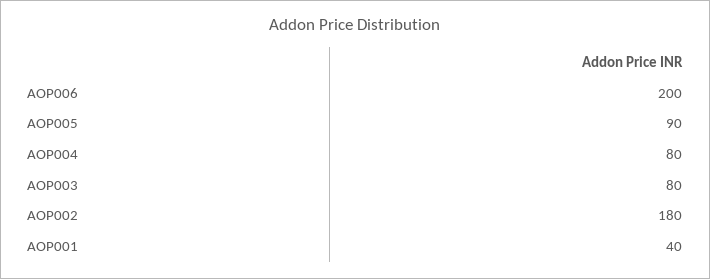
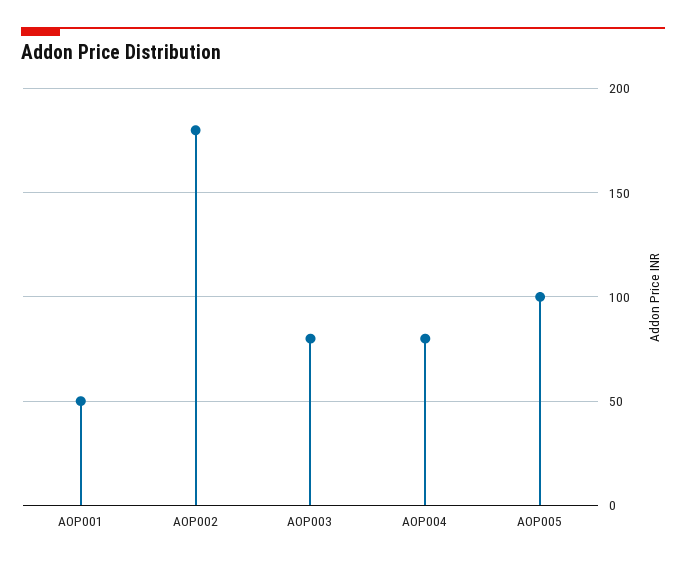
AOP006: 200 -> none
AOP005: 90 -> 100
AOP001: 40 -> 50

